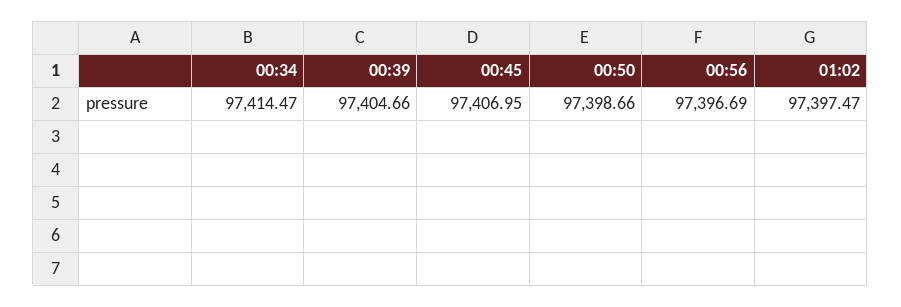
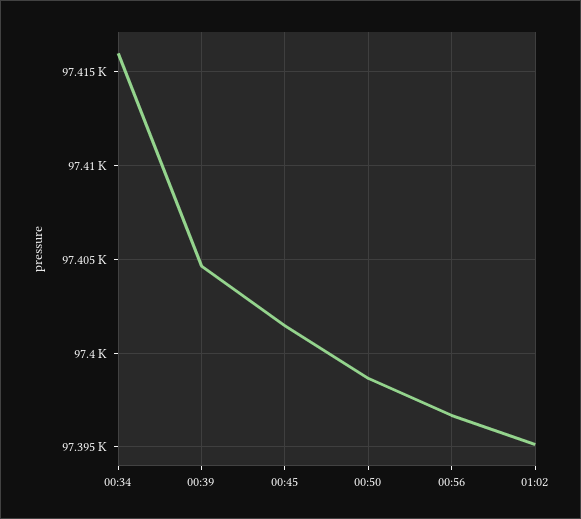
00:34: 97414.47 -> 97416
00:45: 97406.95 -> 97401.5
01:02: 97397.47 -> 97395

